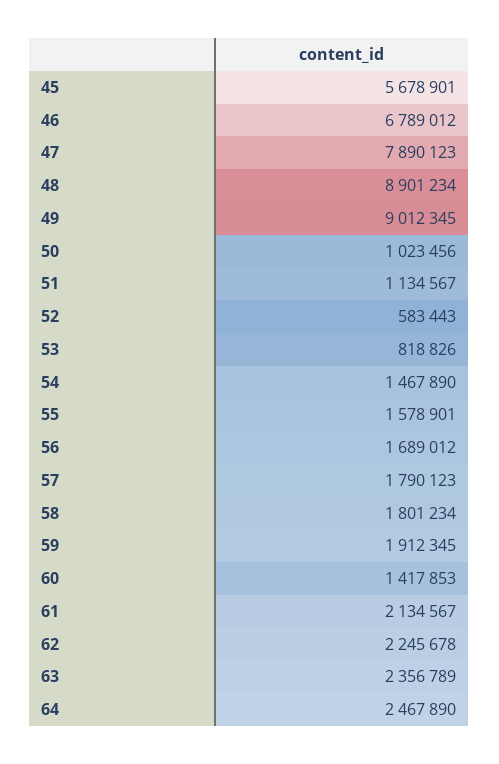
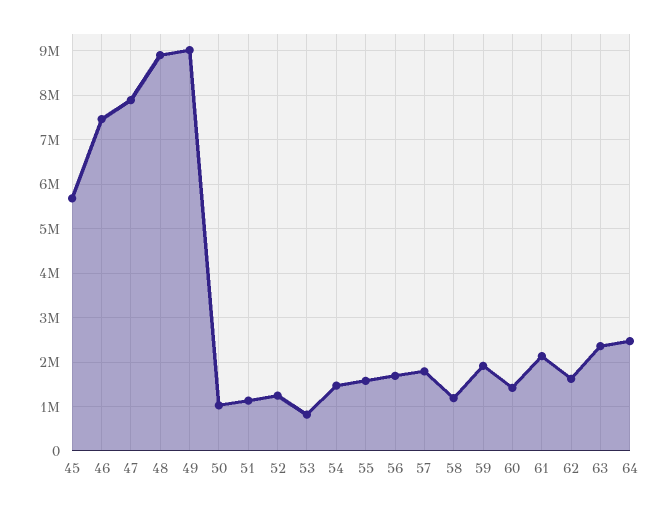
46: 6789012 -> 7400000
52: 583443 -> 1200000
58: 1801234 -> 1200000
62: 2245678 -> 1600000

